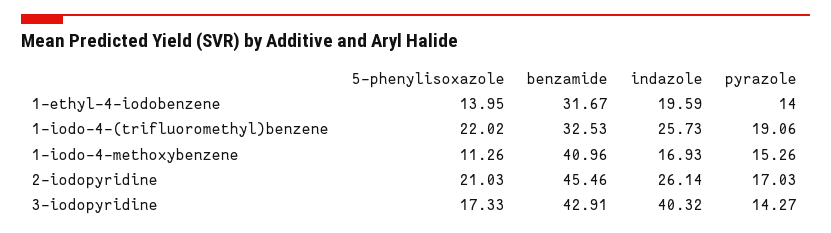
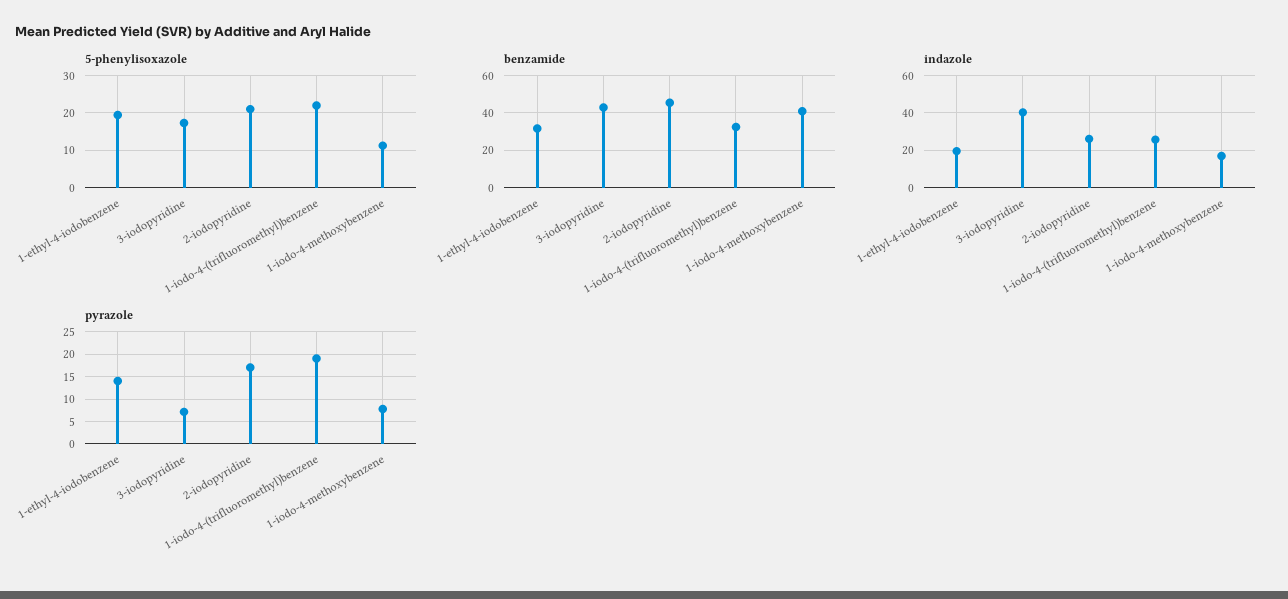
5-phenylisoxazole, 1-ethyl-4-iodobenzene: 13.95 -> 20
pyrazole, 1-iodo-4-methoxybenzene: 15.26 -> 7.5
pyrazole, 3-iodopyridine: 14.27 -> 7.5

